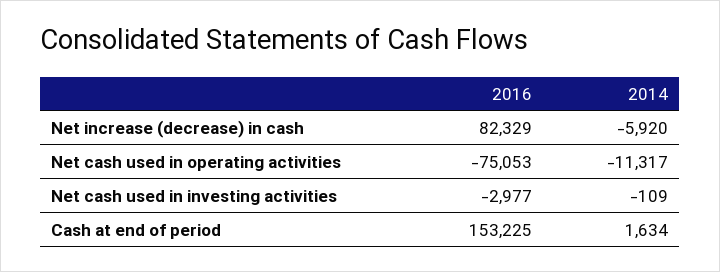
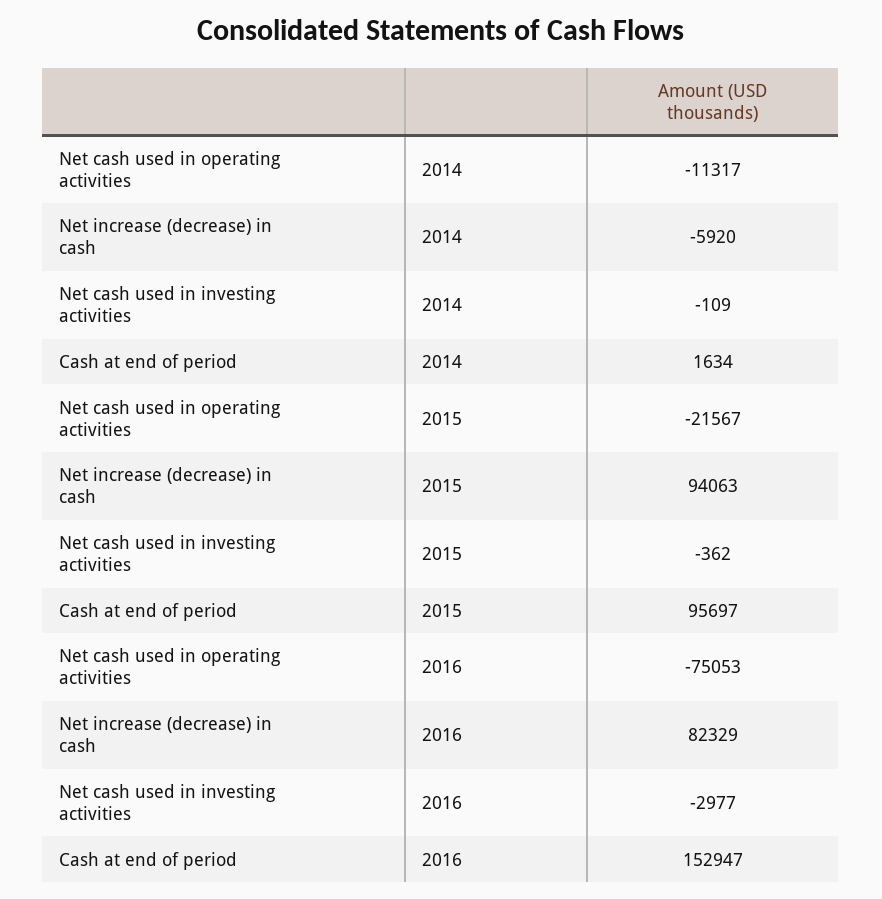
2016, Cash at end of period: 153225 -> 152947
2015, Net cash used in operating activities: none -> -21567
2015, Net increase (decrease) in cash: none -> 94063
2015, Net cash used in investing activities: none -> -362
2015, Cash at end of period: none -> 95697

